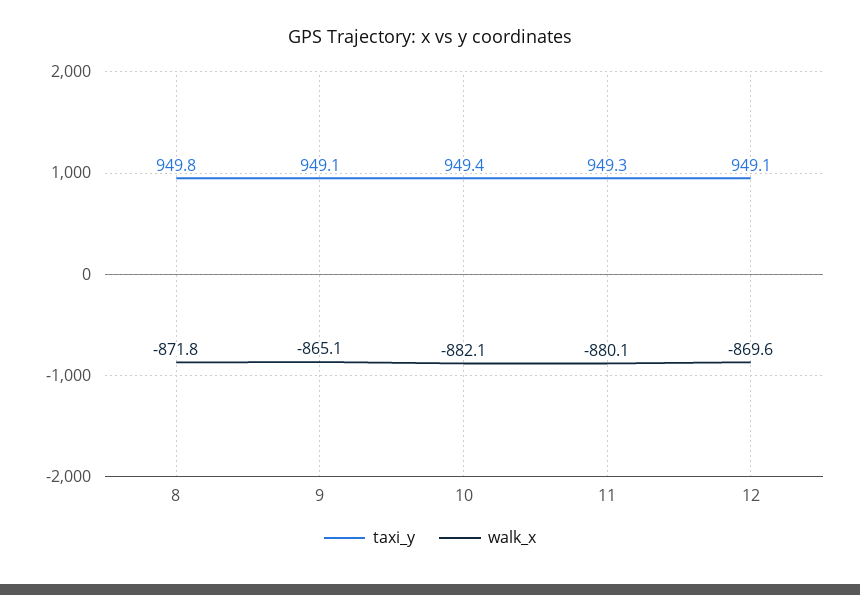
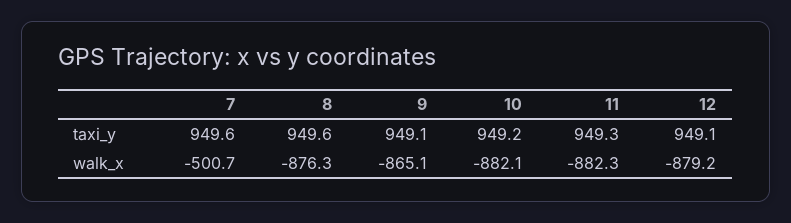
taxi_y, 8: 949.8 -> 949.6
walk_x, 8: -871.8 -> -876.3
taxi_y, 10: 949.4 -> 949.2
walk_x, 11: -880.1 -> -882.3
walk_x, 12: -869.6 -> -879.2
taxi_y, 7: none -> 949.6
walk_x, 7: none -> -500.7

